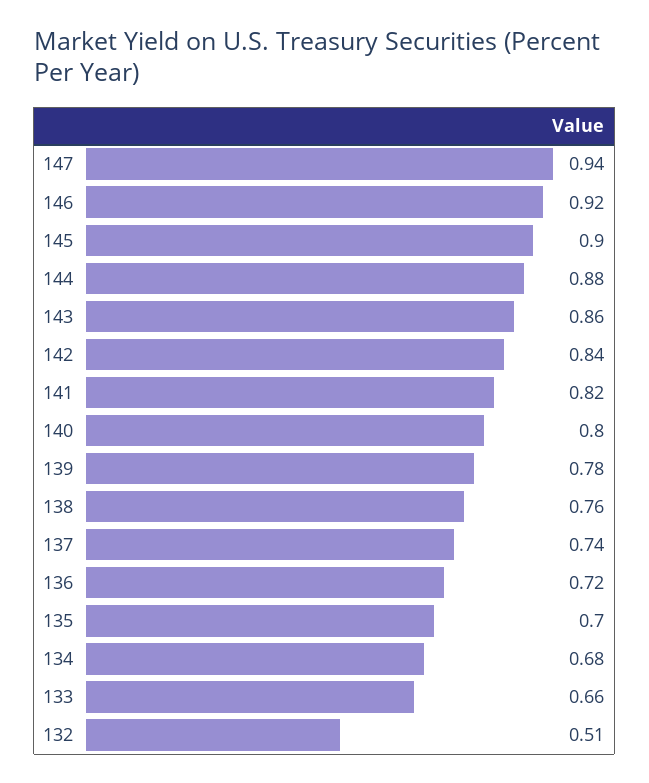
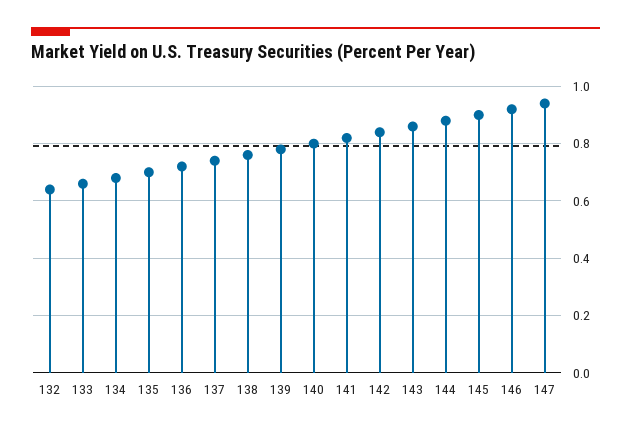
132: 0.51 -> 0.65

